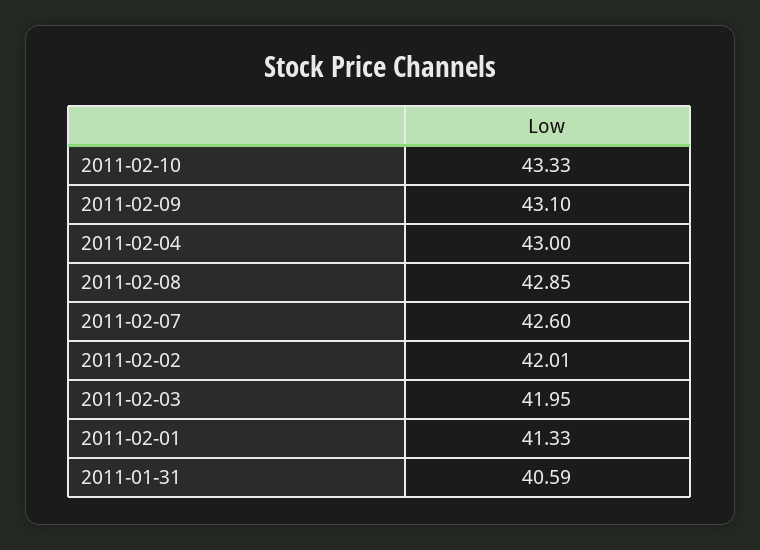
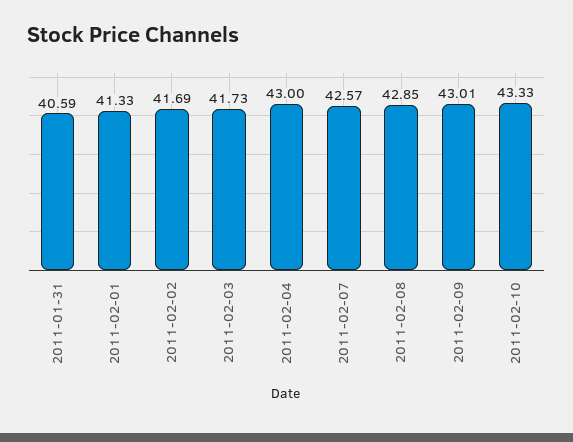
2011-02-09: 43.1 -> 43.01
2011-02-07: 42.6 -> 42.57
2011-02-02: 42.01 -> 41.69
2011-02-03: 41.95 -> 41.73

